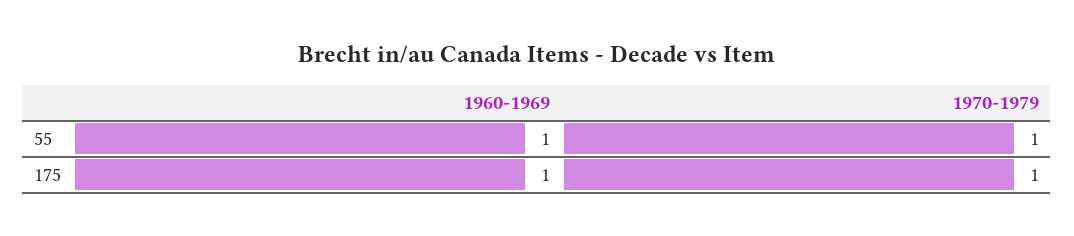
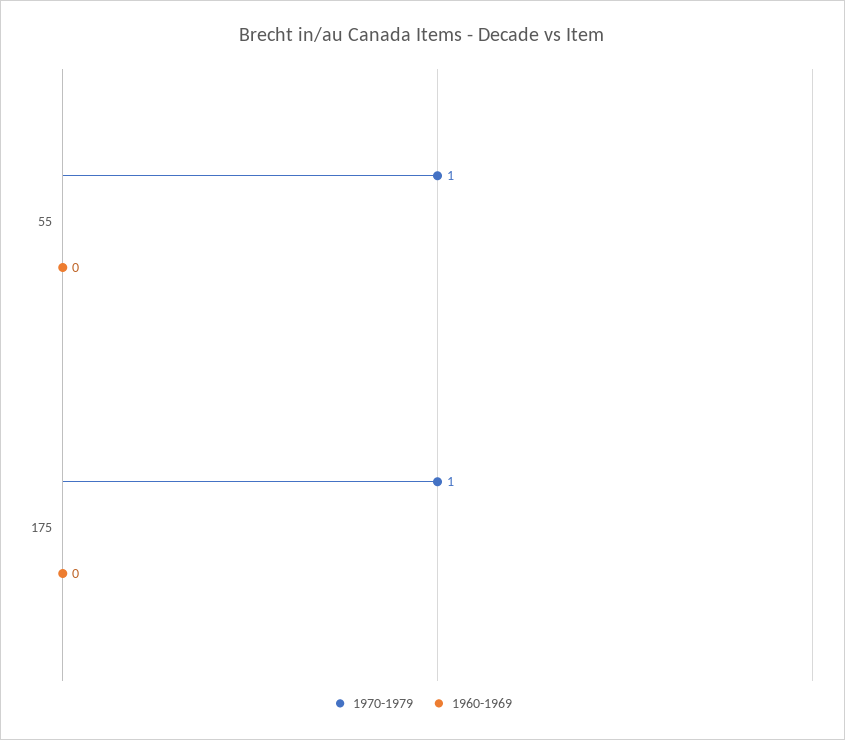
1960-1969, 55: 1 -> 0
1960-1969, 175: 1 -> 0

